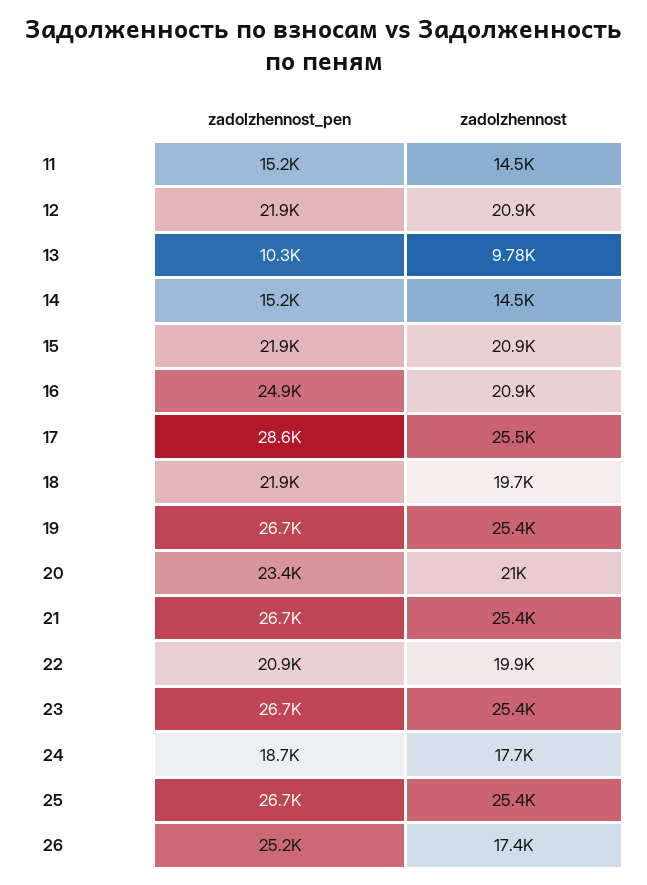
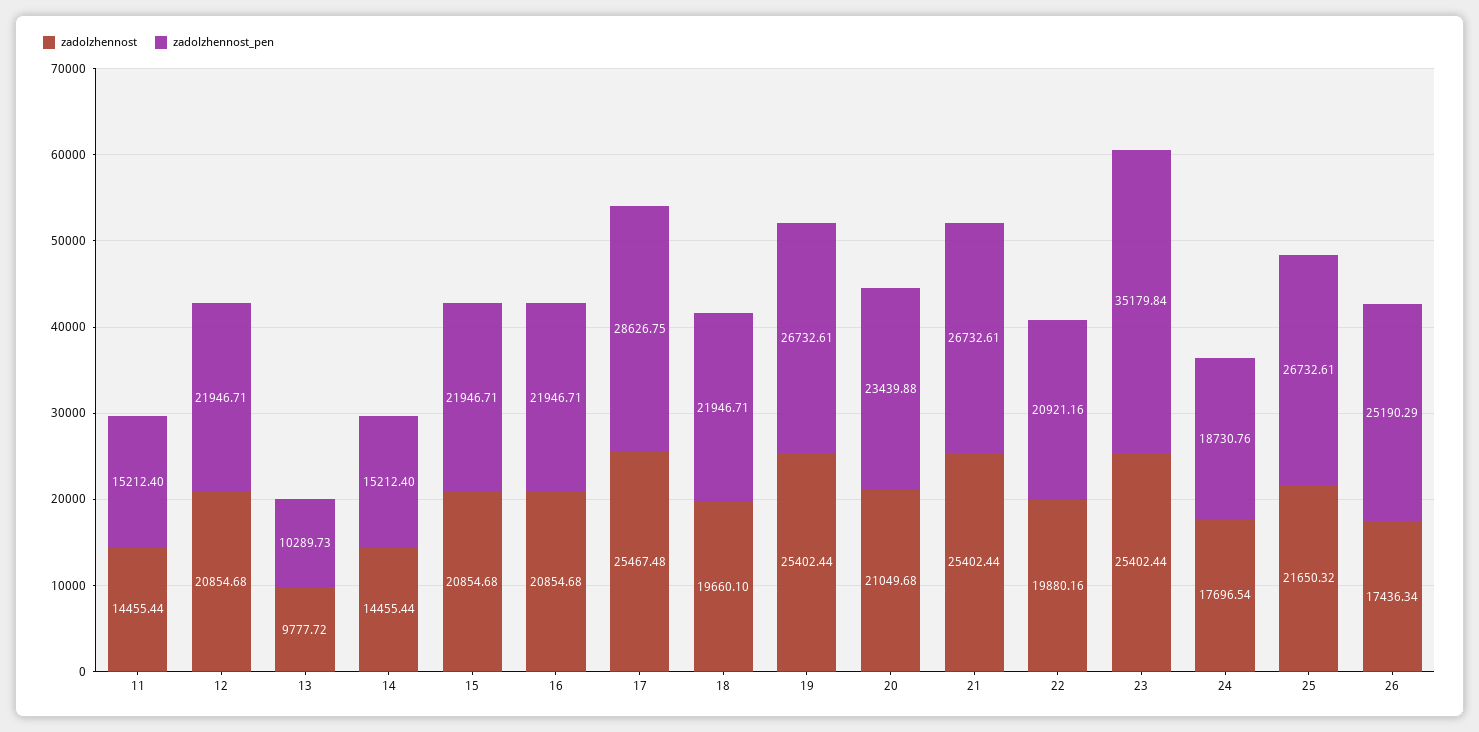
zadolzhennost_pen, 16: 24900 -> 21946.71
zadolzhennost_pen, 23: 26700 -> 35179.84
zadolzhennost, 25: 25400 -> 21650.32

